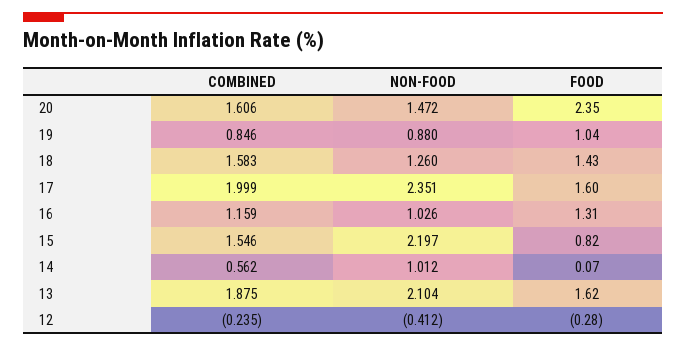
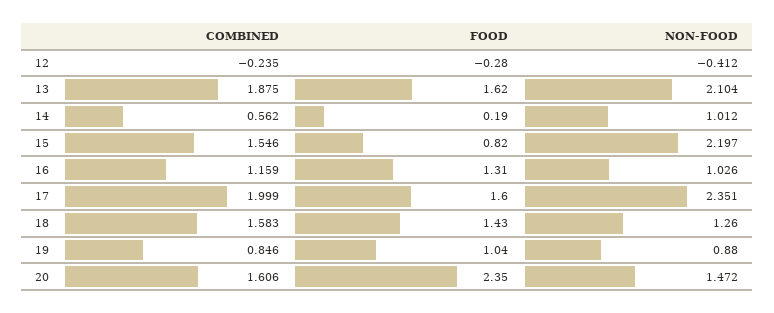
FOOD, 14: 0.07 -> 0.19

